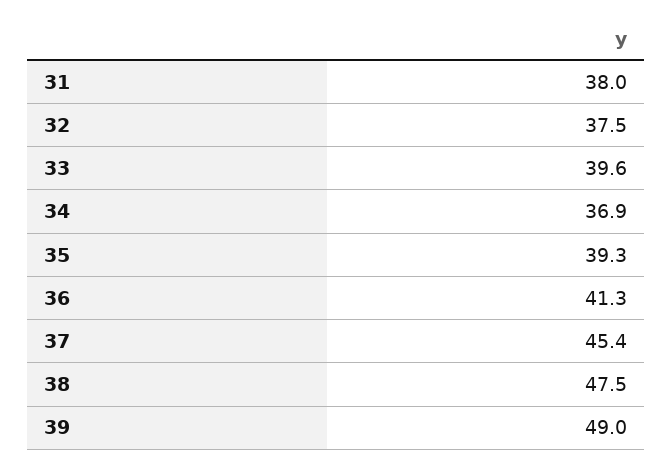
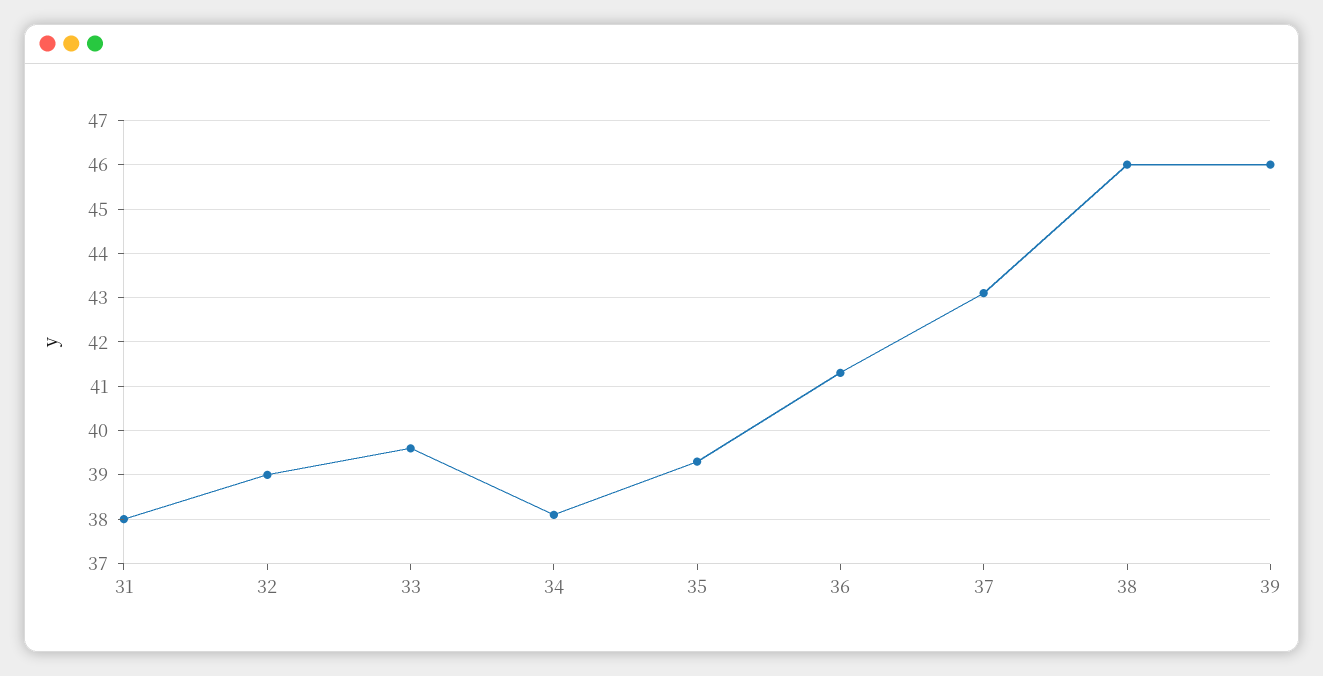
32: 37.5 -> 39
34: 36.9 -> 38
37: 45.4 -> 43
38: 47.5 -> 46
39: 49 -> 46

